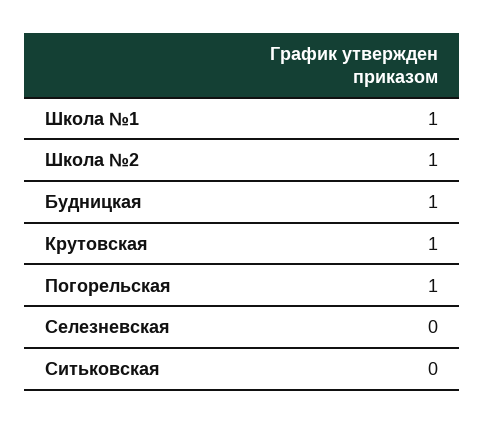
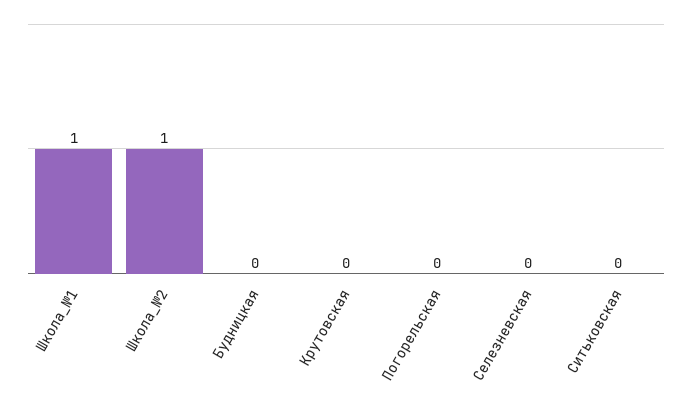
Будницкая: 1 -> 0
Крутовская: 1 -> 0
Погорельская: 1 -> 0

